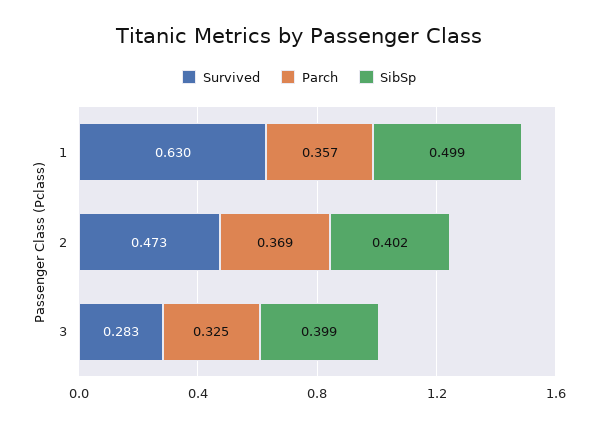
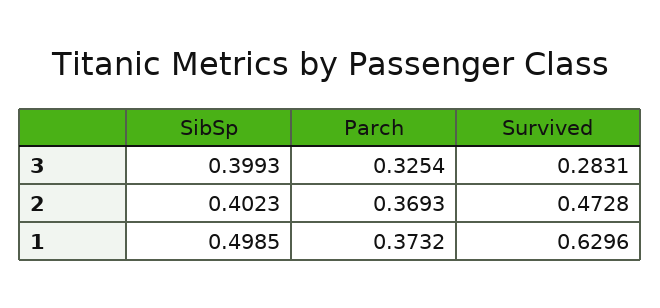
Parch, 1: 0.357 -> 0.3732

